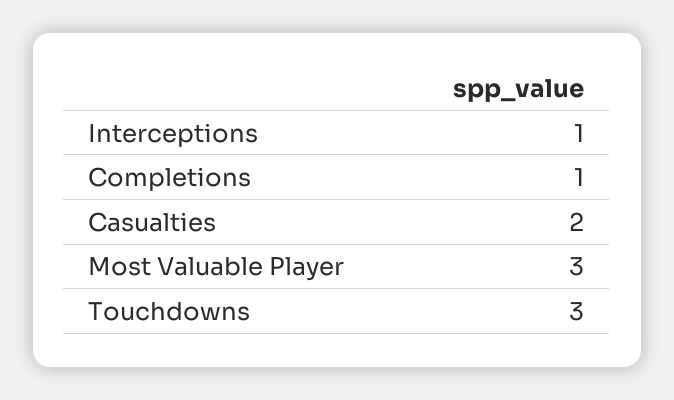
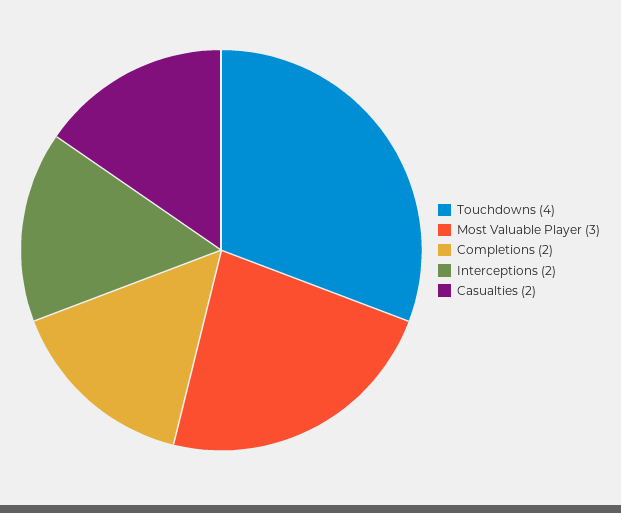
Interceptions: 1 -> 2
Completions: 1 -> 2
Touchdowns: 3 -> 4

